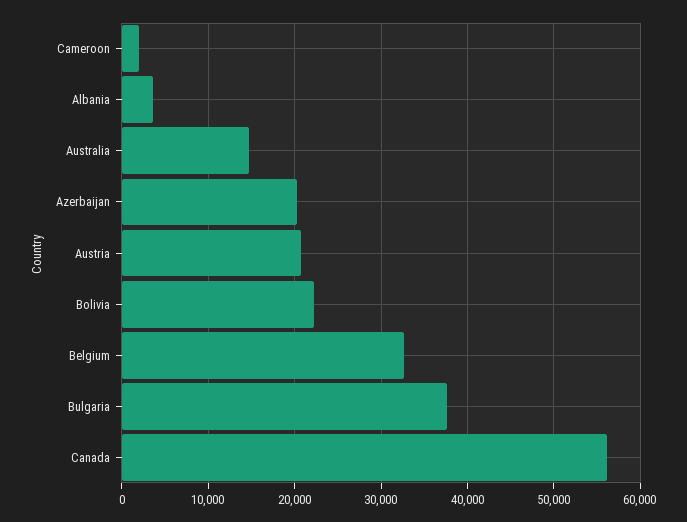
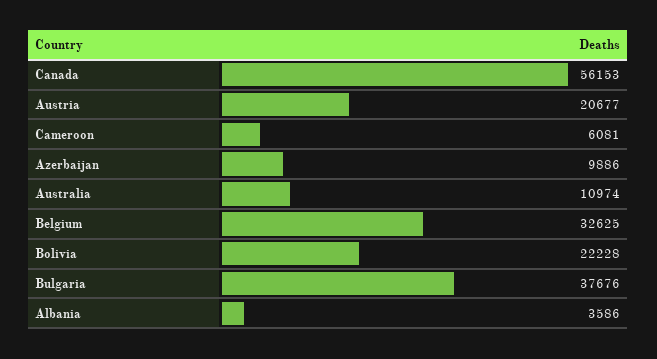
Cameroon: 2000 -> 6081
Australia: 15000 -> 10974
Azerbaijan: 20000 -> 9886

